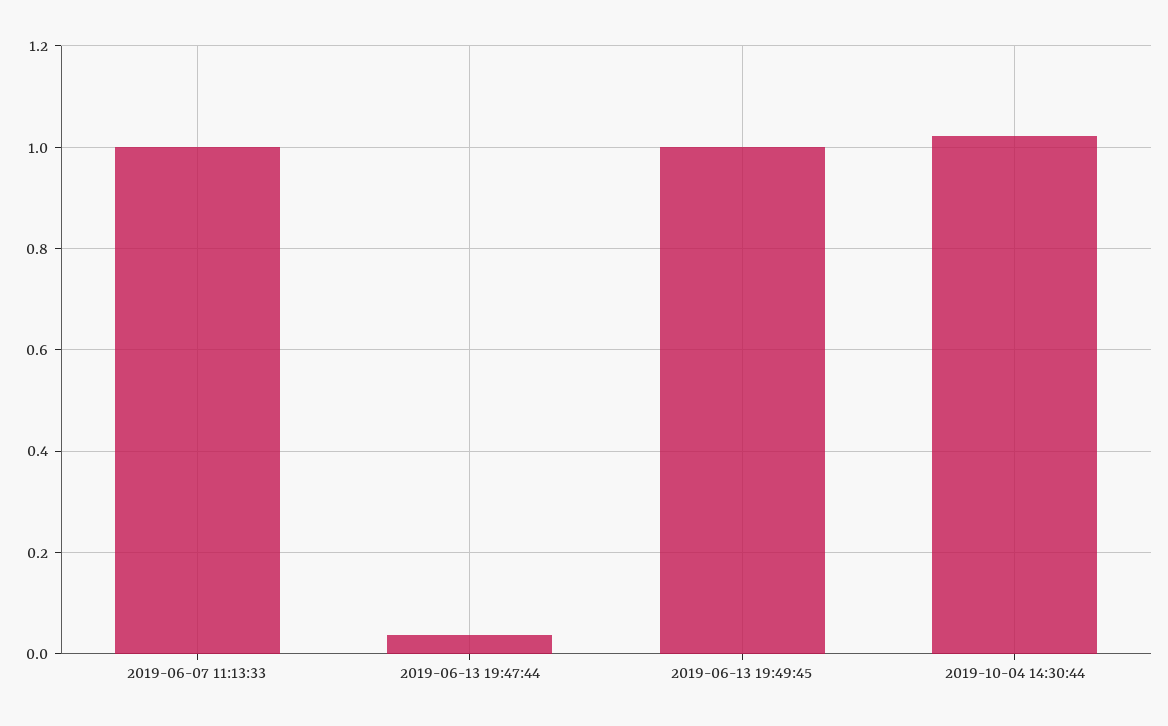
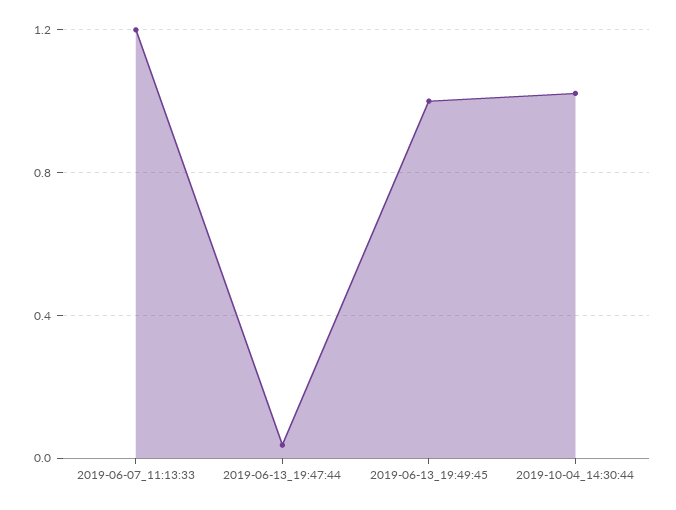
2019-06-07 11:13:33: 1 -> 1.2

